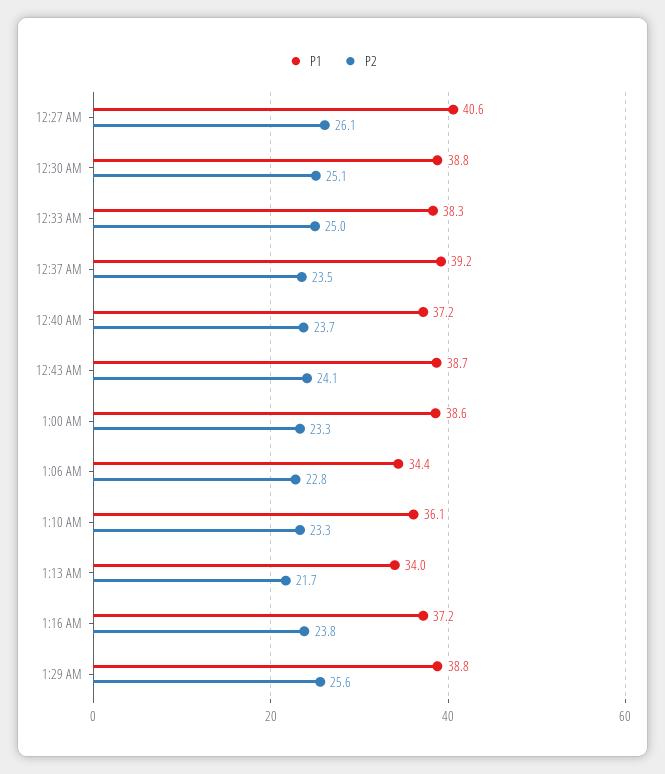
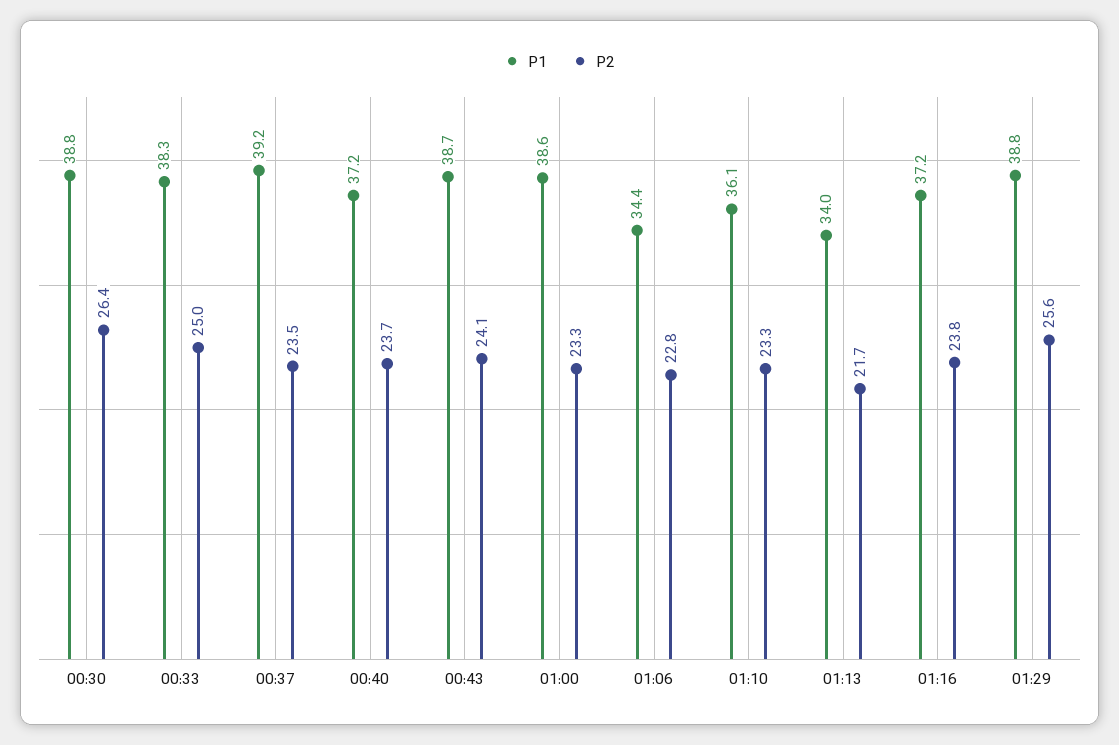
P1, 12:27 AM: 40.6 -> none
P2, 12:27 AM: 26.1 -> none
P2, 12:30 AM: 25.1 -> 26.4

